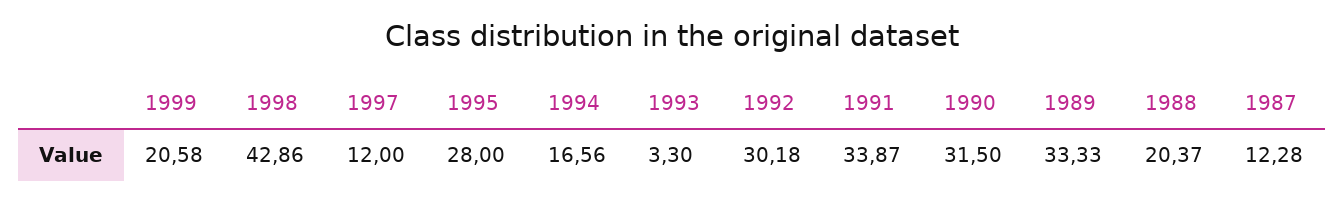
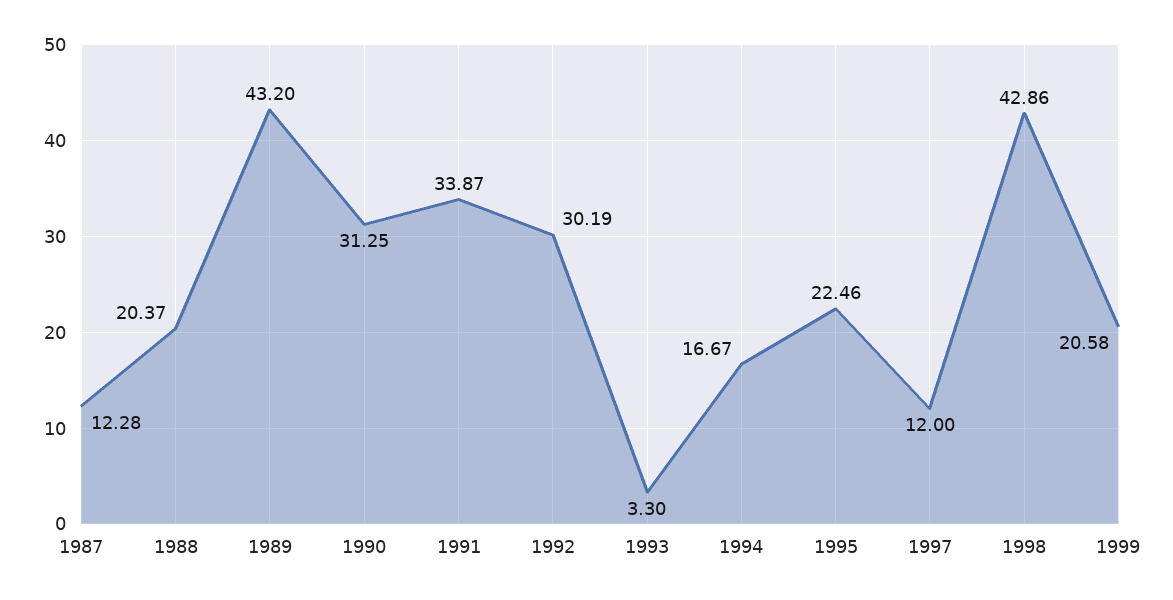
1995: 28 -> 22.46
1994: 16.56 -> 16.67
1992: 30.18 -> 30.19
1990: 31.5 -> 31.25
1989: 33.33 -> 43.2

